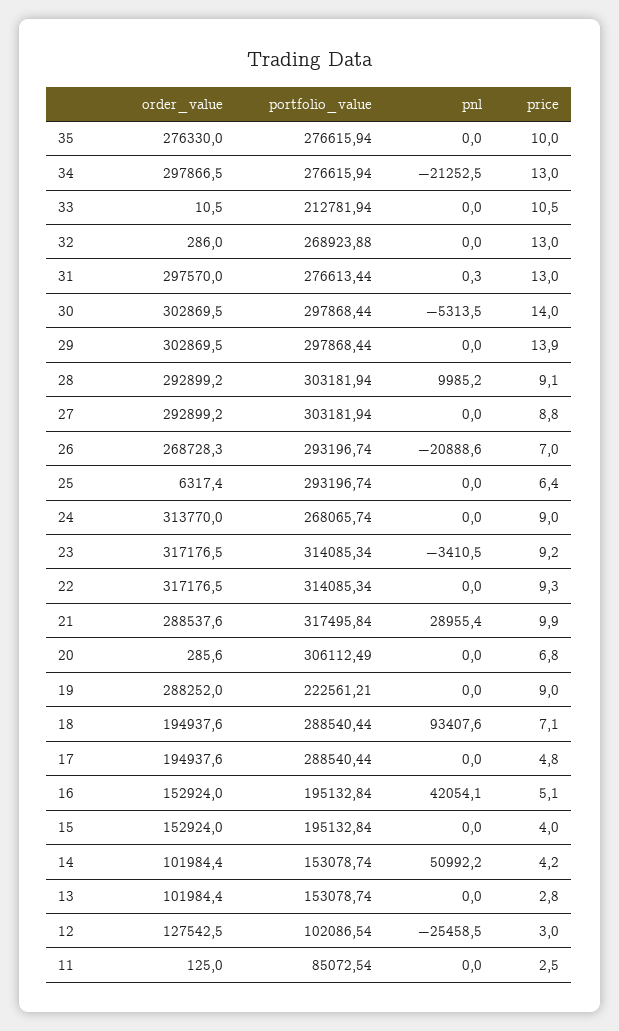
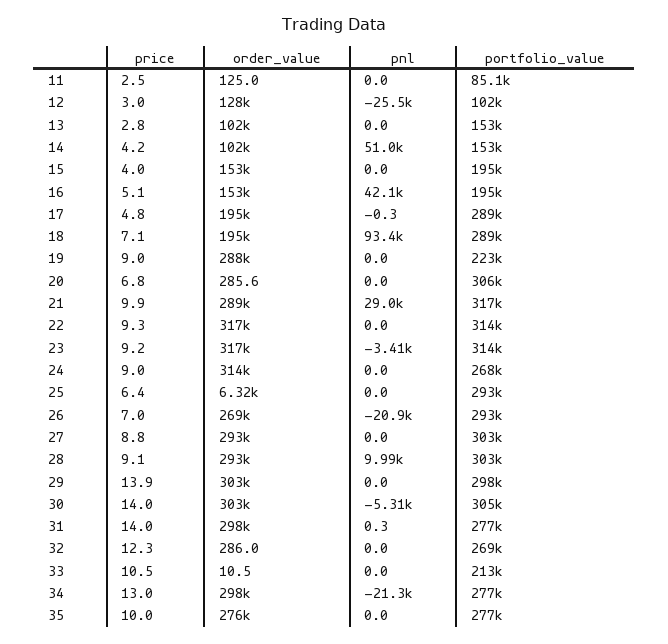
price, 32: 13 -> 12.3
price, 31: 13 -> 14
portfolio_value, 30: 297868.44 -> 305000
pnl, 17: 0 -> -0.3

